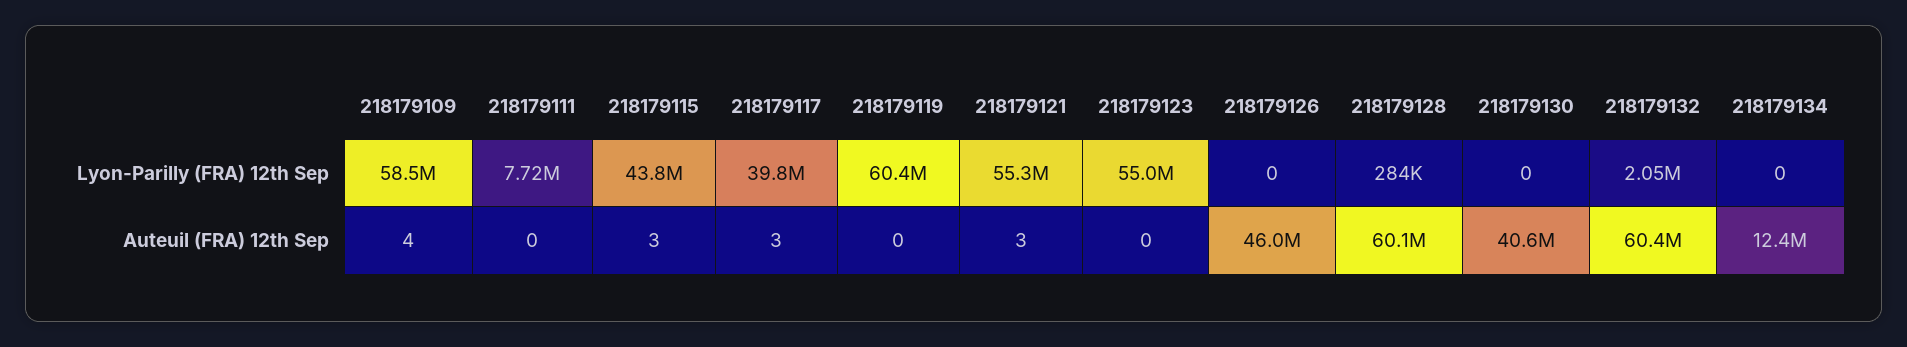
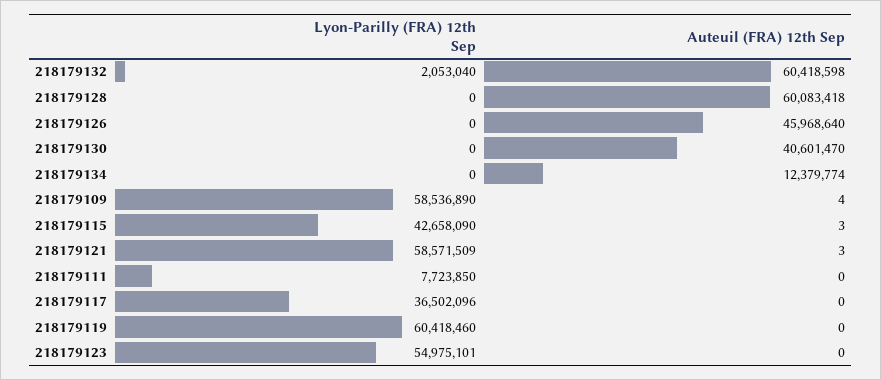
218179115, Lyon-Parilly (FRA) 12th Sep: 43800000 -> 42658090
218179117, Lyon-Parilly (FRA) 12th Sep: 39800000 -> 36502096
218179121, Lyon-Parilly (FRA) 12th Sep: 55300000 -> 58571509
218179128, Lyon-Parilly (FRA) 12th Sep: 284000 -> 0
218179117, Auteuil (FRA) 12th Sep: 3 -> 0

